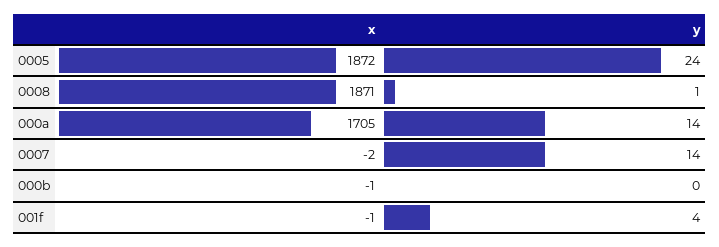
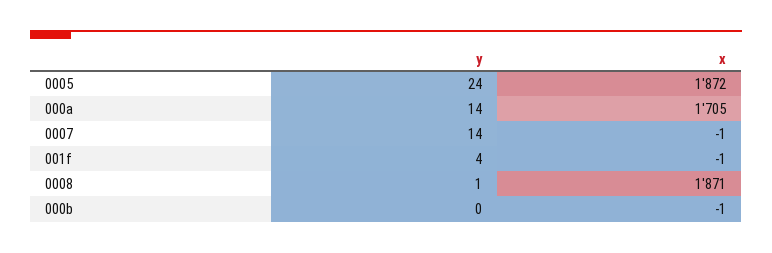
x, 0007: -2 -> -1

